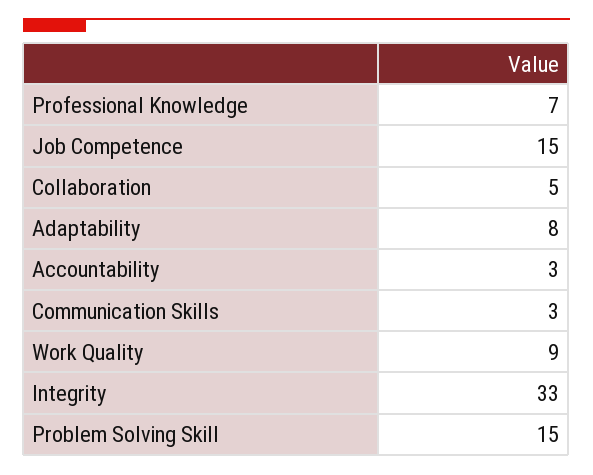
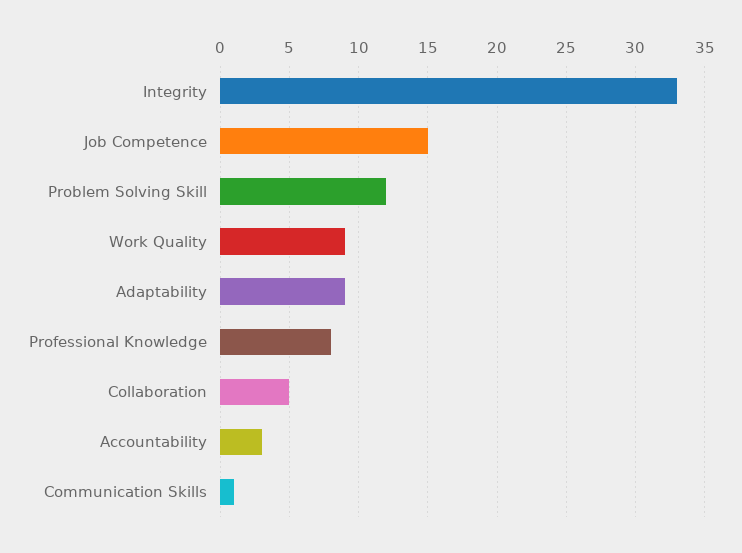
Professional Knowledge: 7 -> 8
Adaptability: 8 -> 9
Communication Skills: 3 -> 1
Problem Solving Skill: 15 -> 12

